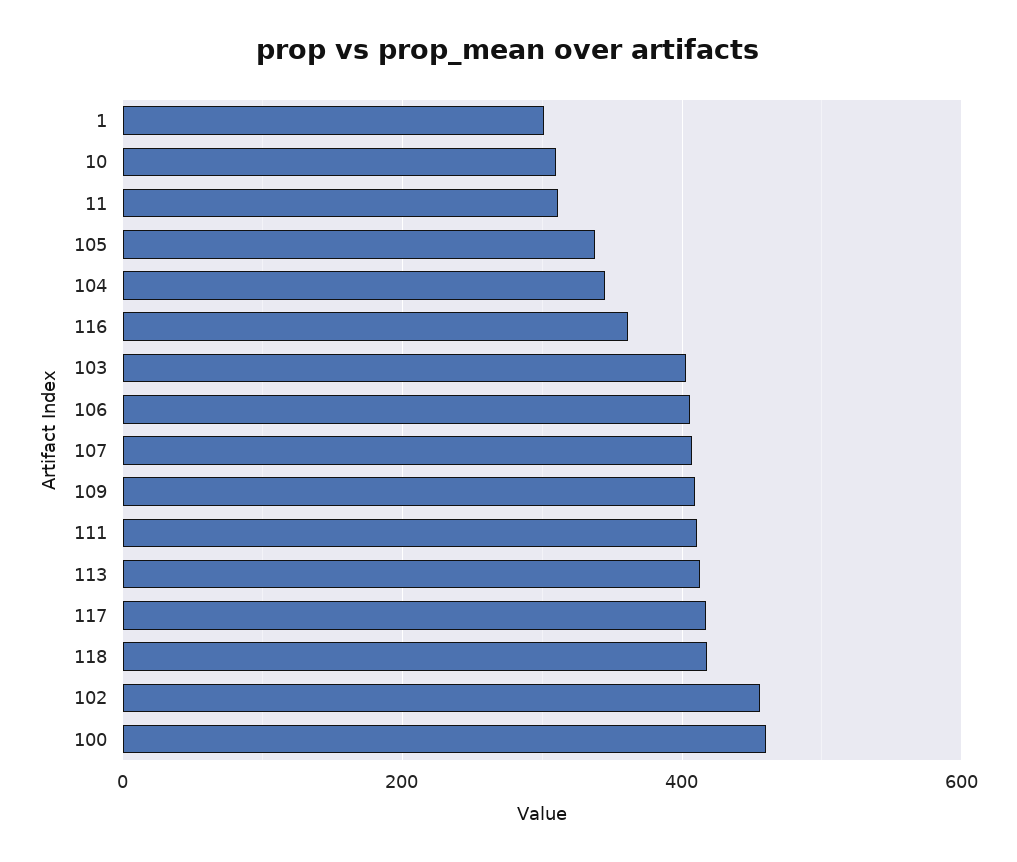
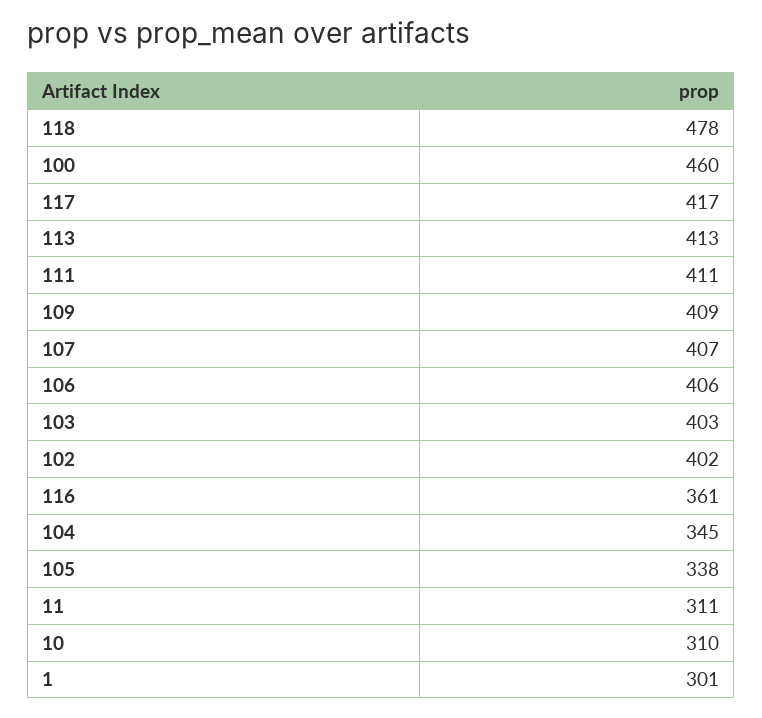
118: 420 -> 478
102: 460 -> 402

